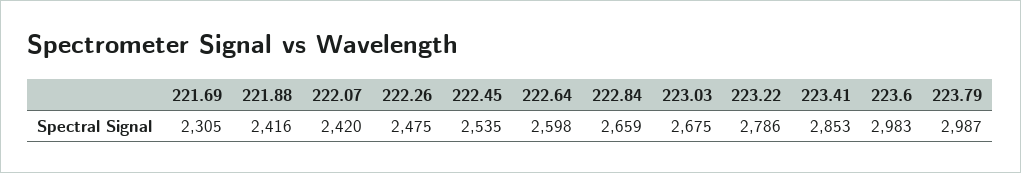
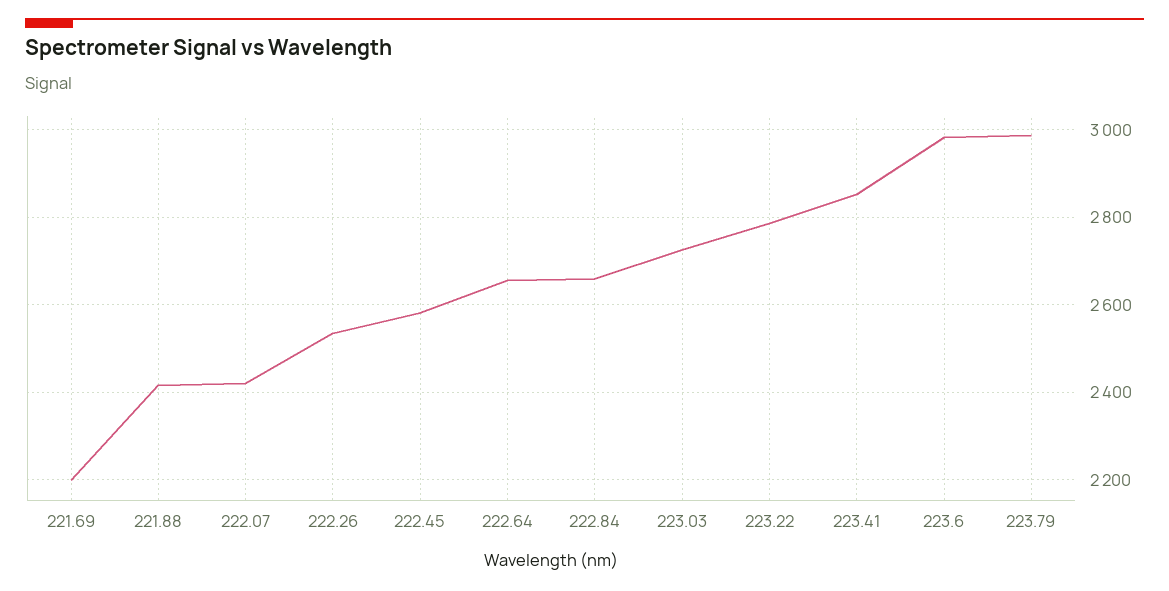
221.69: 2305 -> 2200
222.26: 2475 -> 2540
222.45: 2535 -> 2580
222.64: 2598 -> 2660
223.03: 2675 -> 2720

